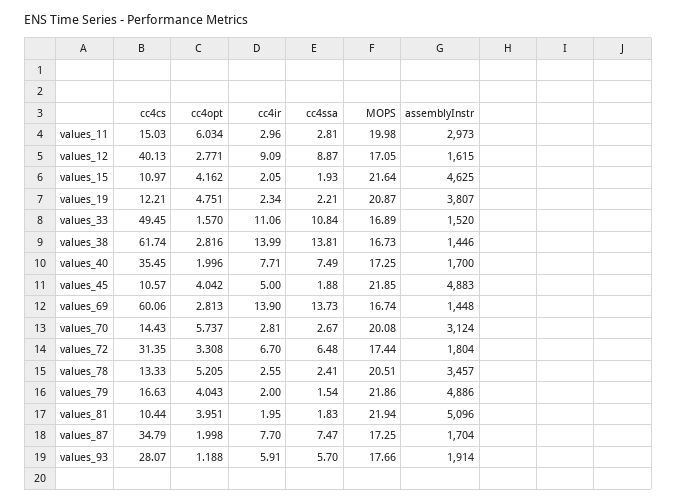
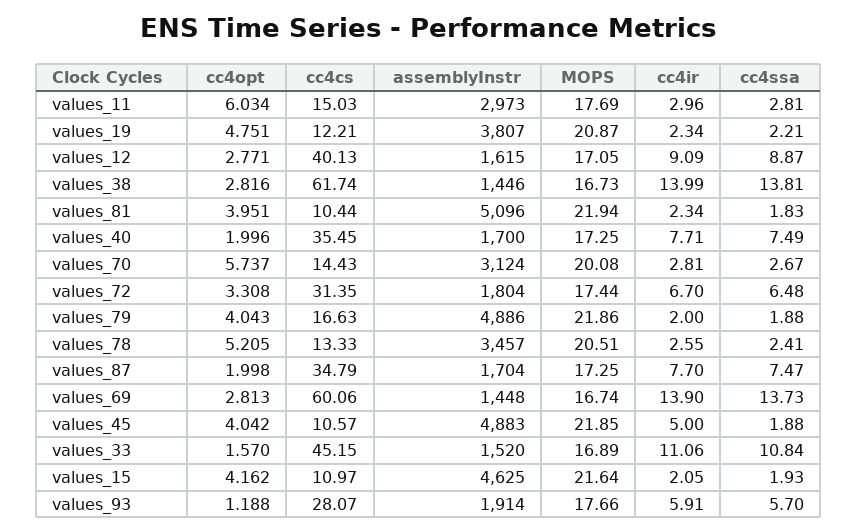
MOPS, values_11: 19.98 -> 17.69
cc4cs, values_33: 49.45 -> 45.15
cc4ssa, values_79: 1.54 -> 1.88
cc4ir, values_81: 1.95 -> 2.34

